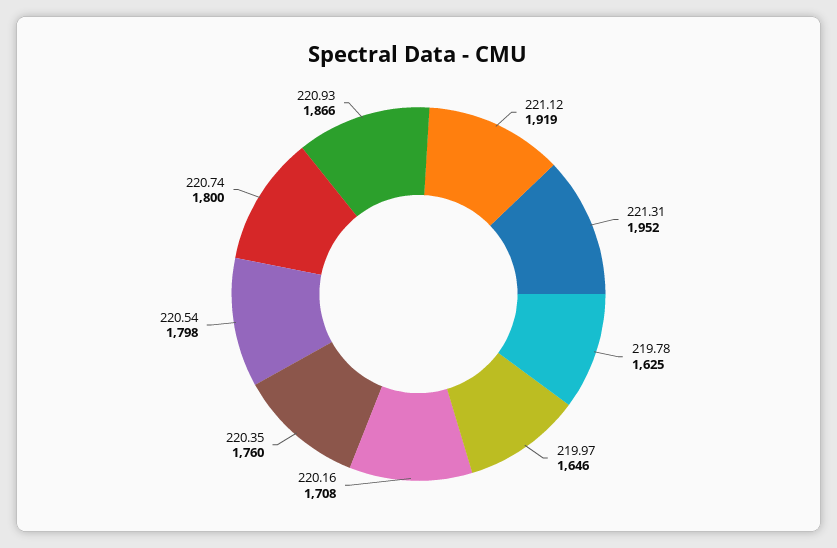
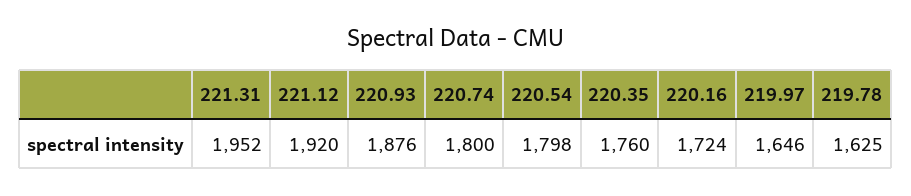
221.12: 1919 -> 1920
220.16: 1708 -> 1724
220.93: 1866 -> 1876

